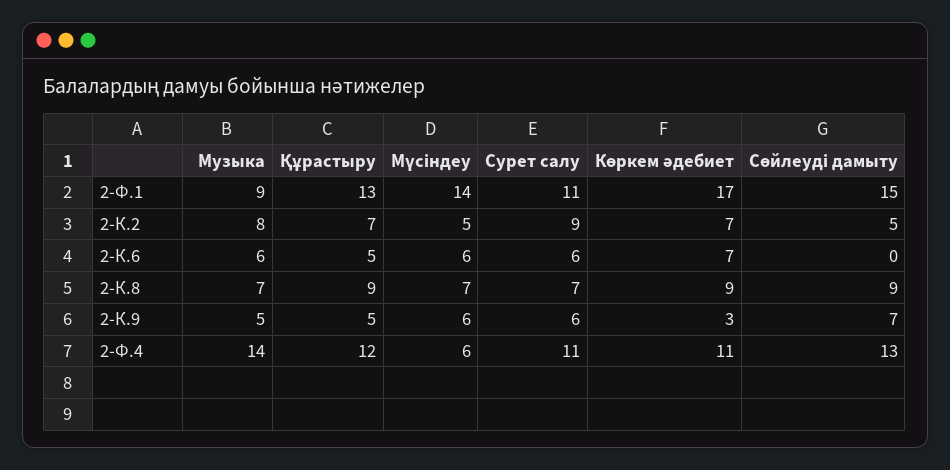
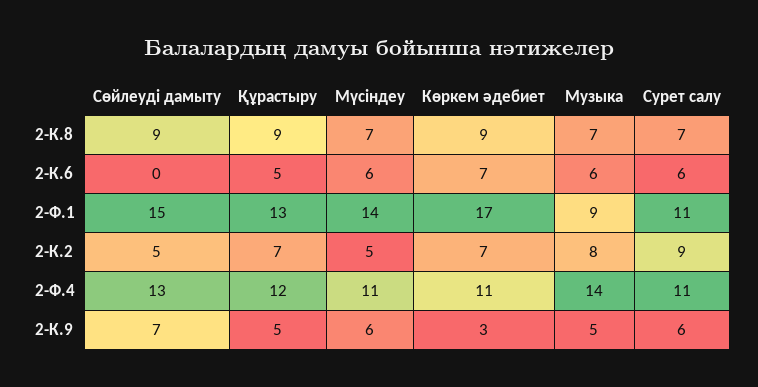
Мүсіндеу, 2-Ф.4: 6 -> 11

